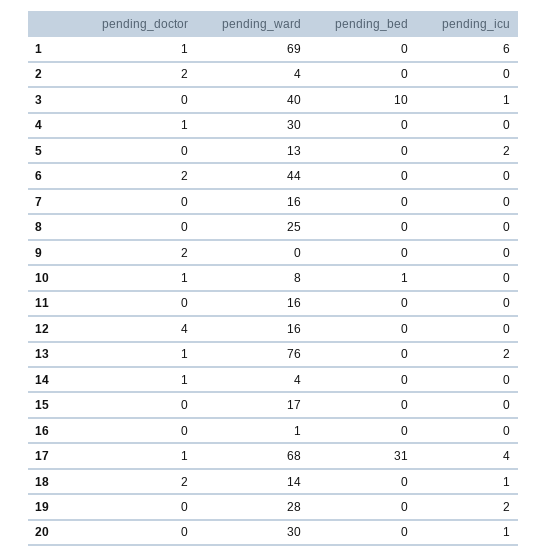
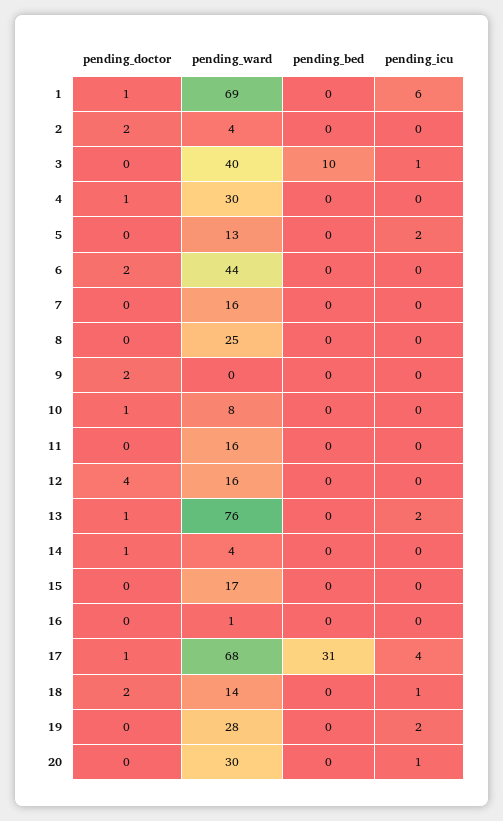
pending_bed, 10: 1 -> 0

